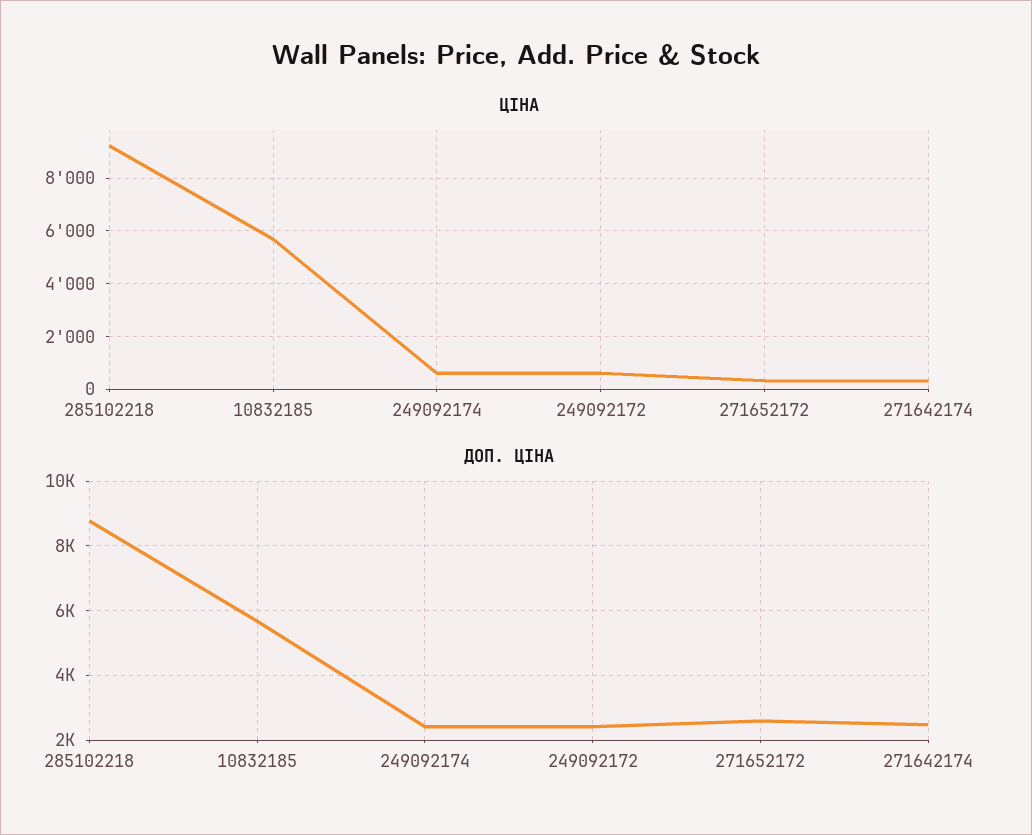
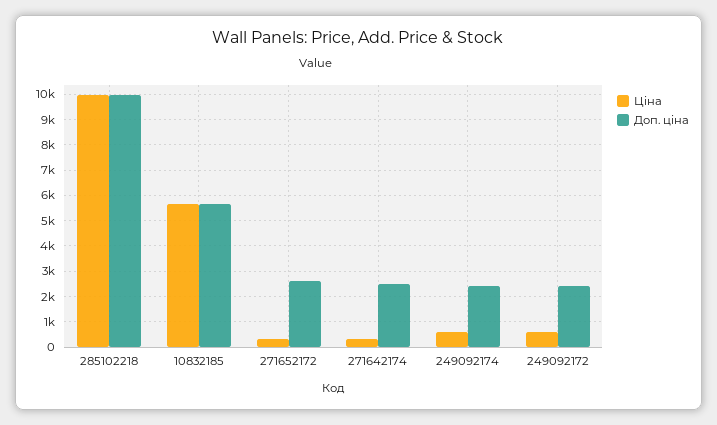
ЦІНА, 285102218: 9250 -> 10000
ДОП. ЦІНА, 285102218: 8800 -> 10000

